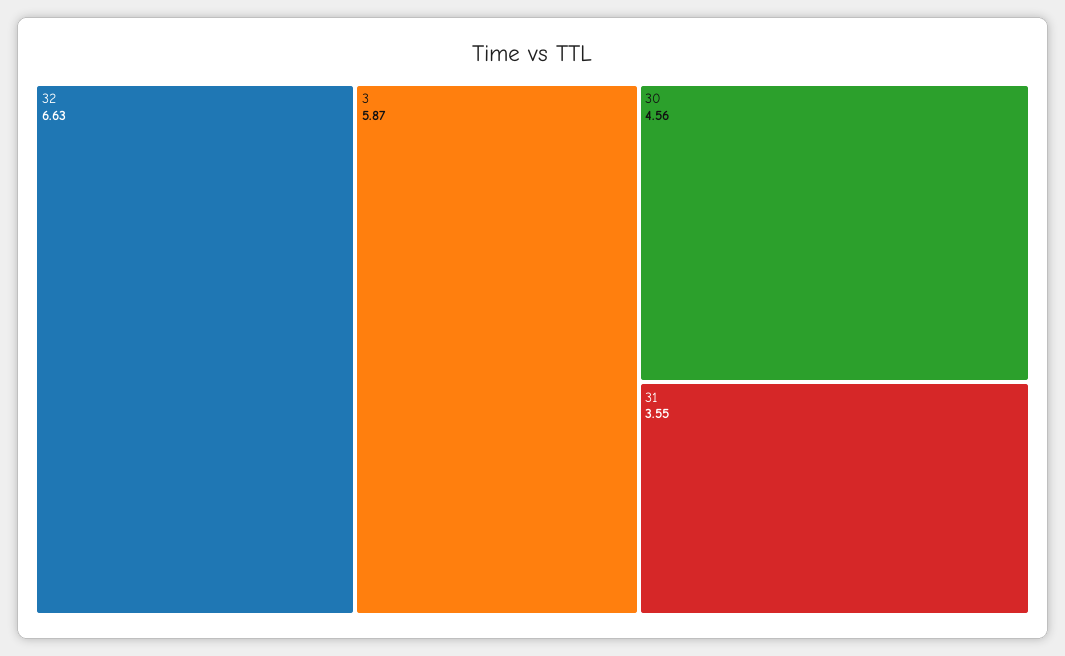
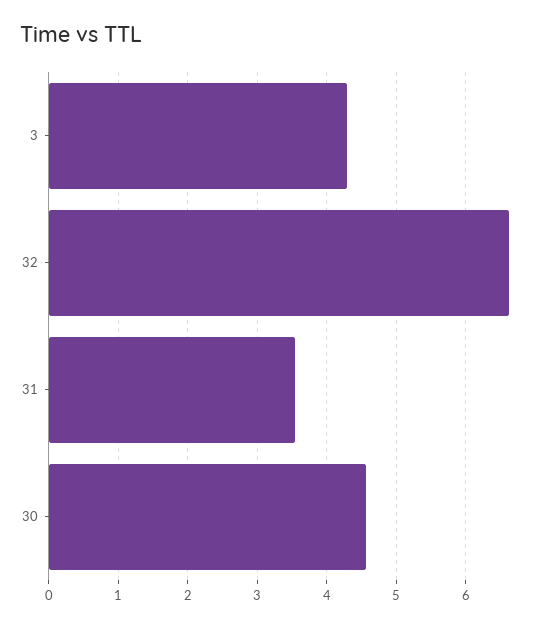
3: 5.87 -> 4.3

